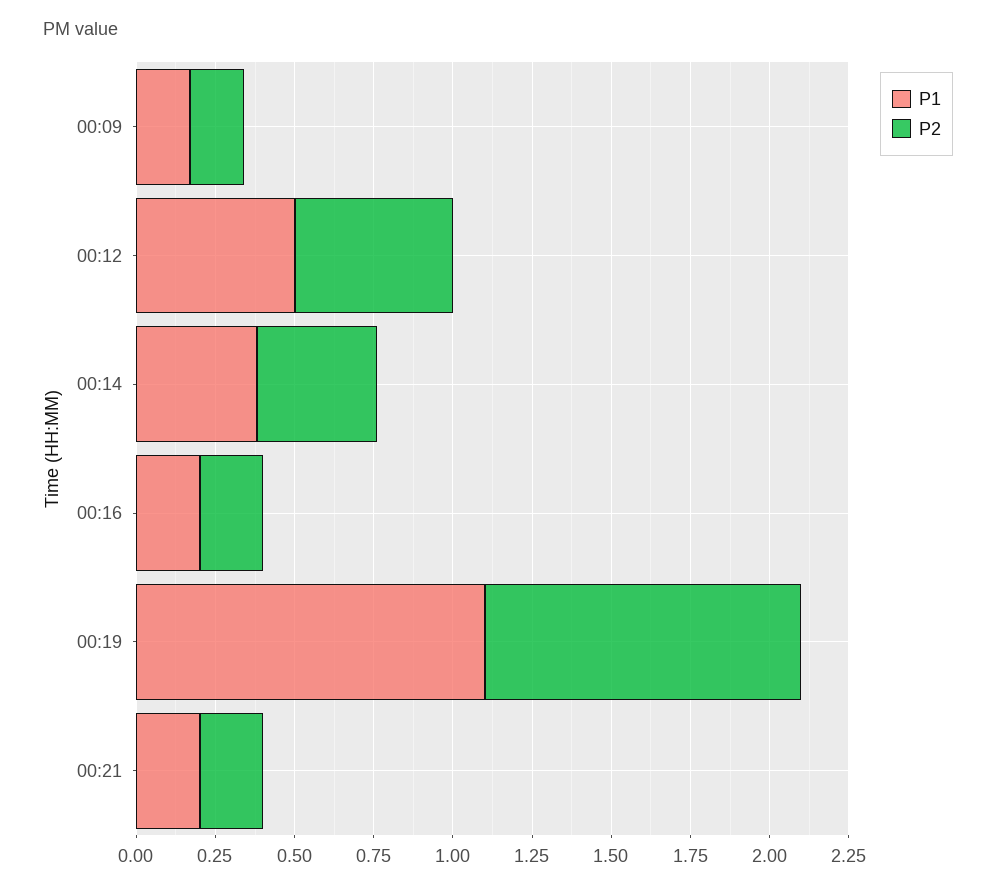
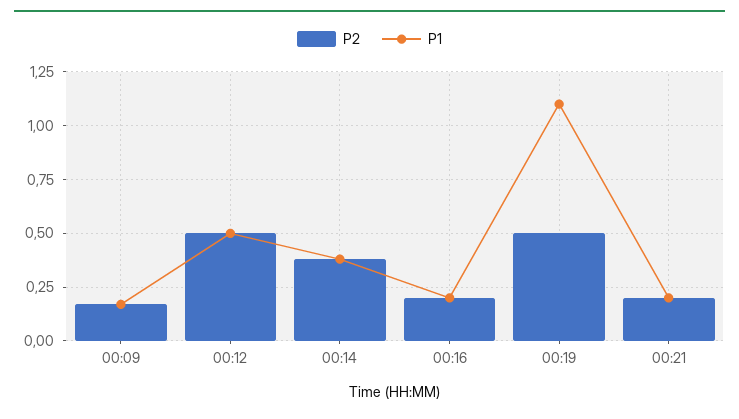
P2, 00:19: 1 -> 0.5

